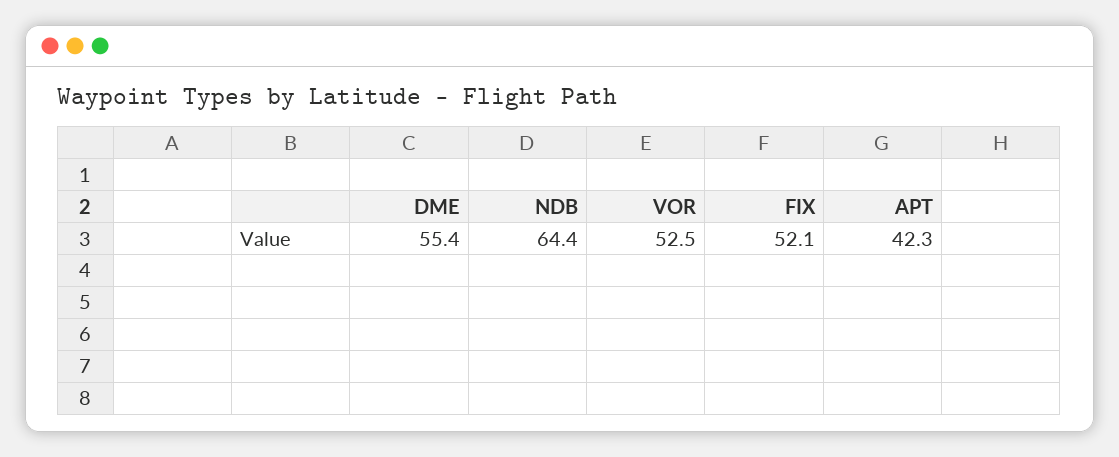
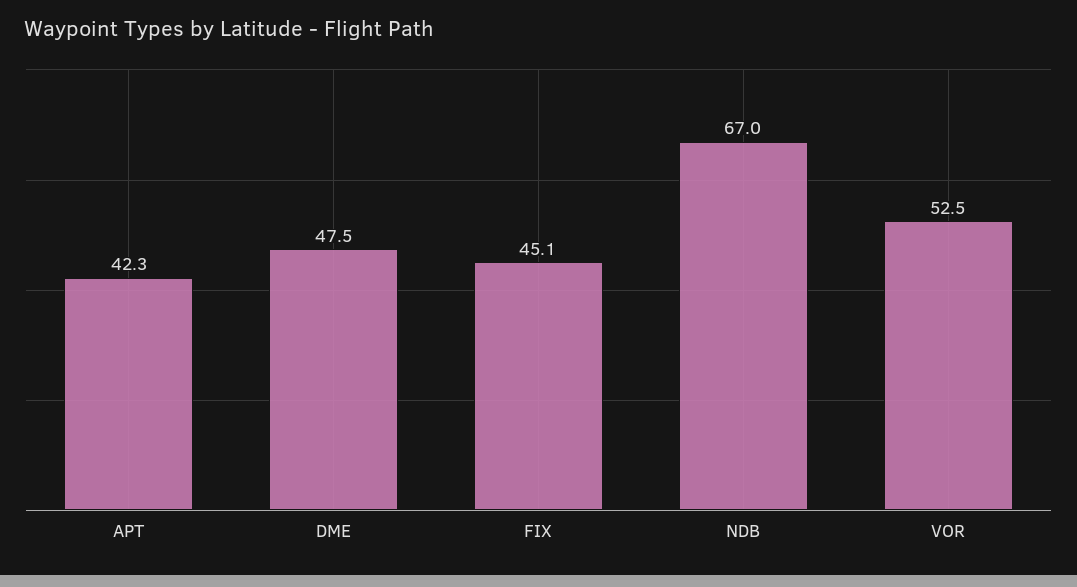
DME: 55.4 -> 47.5
NDB: 64.4 -> 67
FIX: 52.1 -> 45.1

